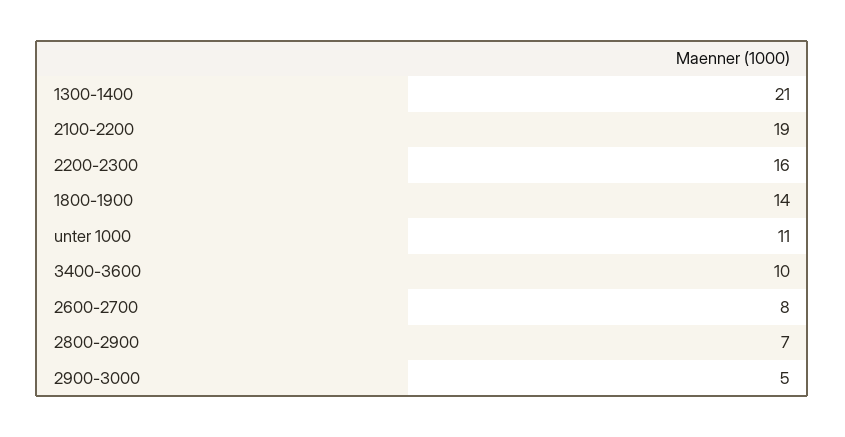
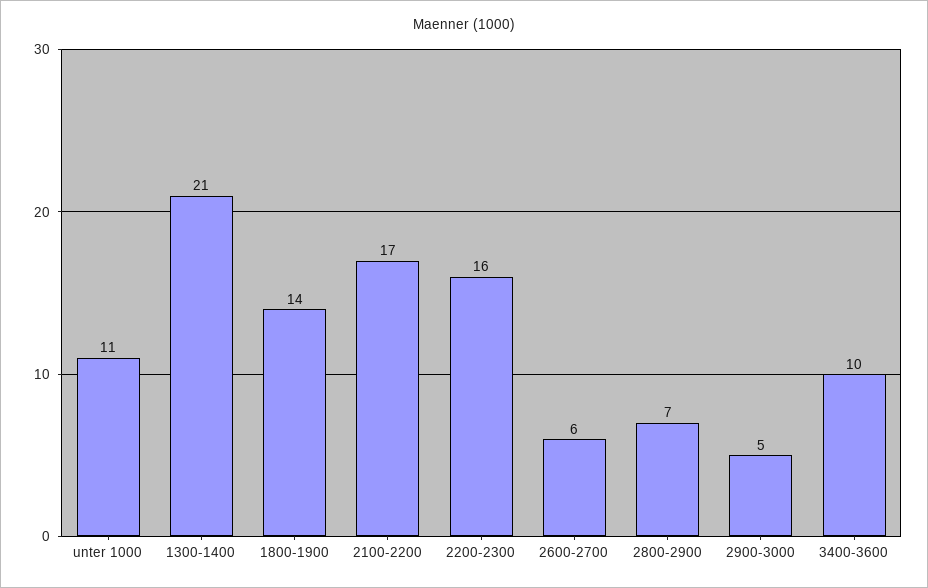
2100-2200: 19 -> 17
2600-2700: 8 -> 6

